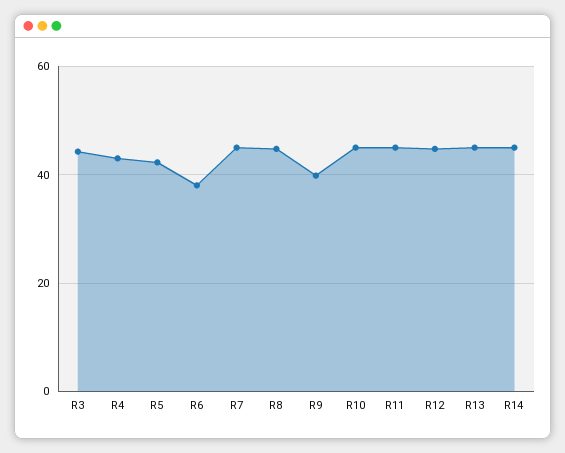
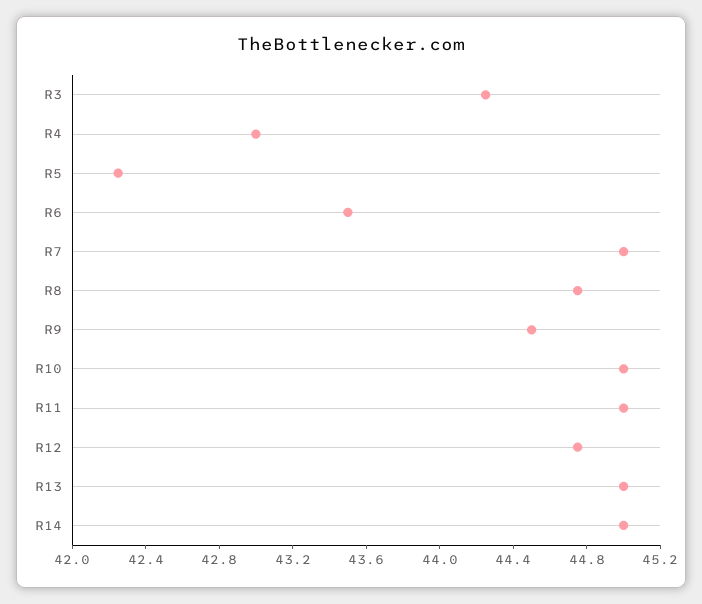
R6: 38 -> 43.5
R9: 40 -> 44.5

